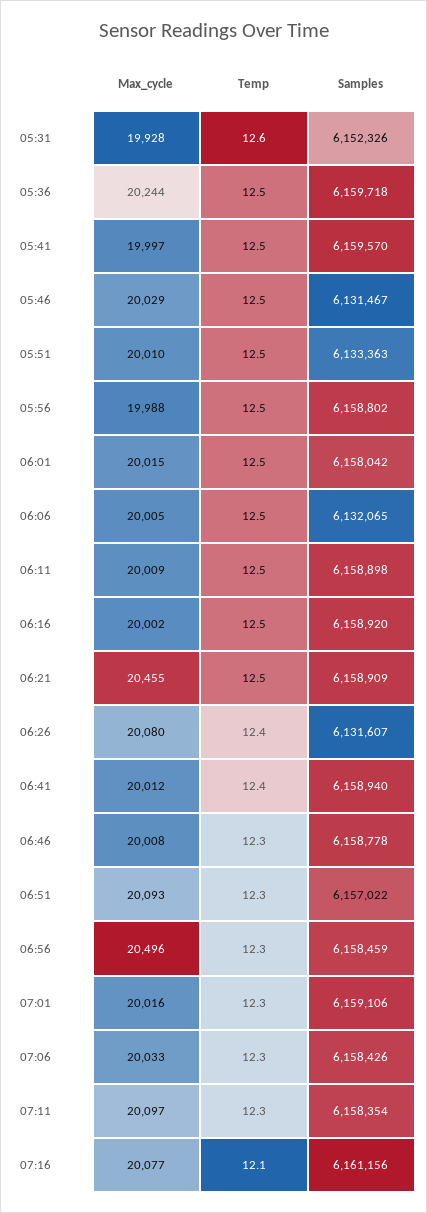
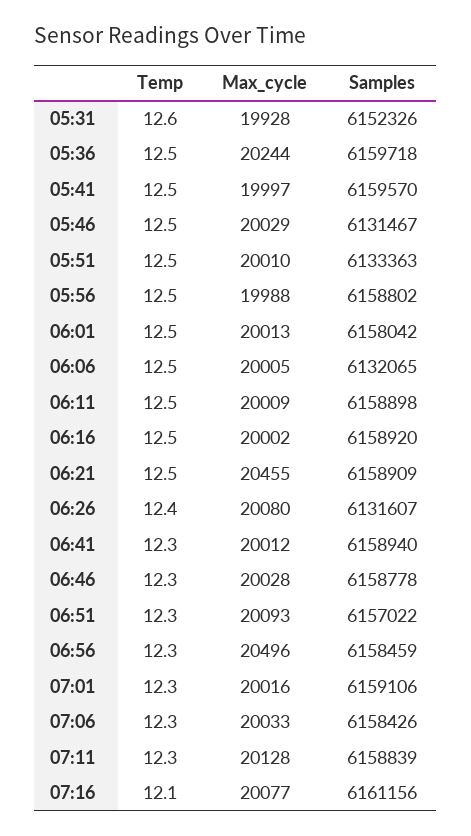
Max_cycle, 06:01: 20015 -> 20013
Temp, 06:41: 12.4 -> 12.3
Max_cycle, 06:46: 20008 -> 20028
Max_cycle, 07:11: 20097 -> 20128
Samples, 07:11: 6158354 -> 6158839

